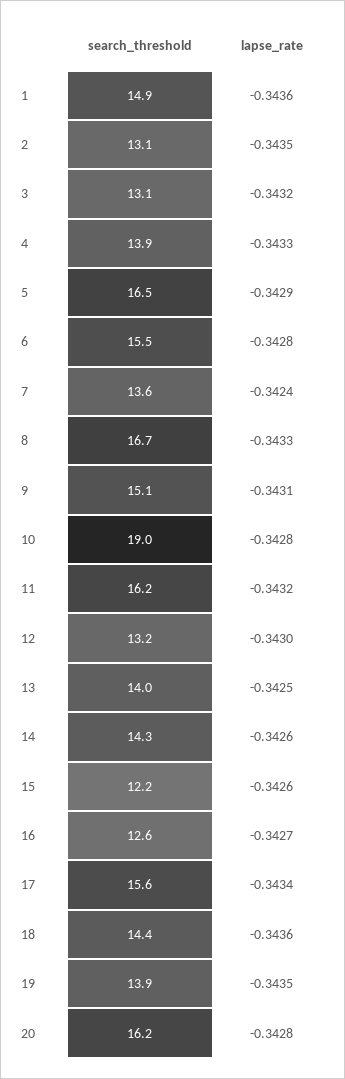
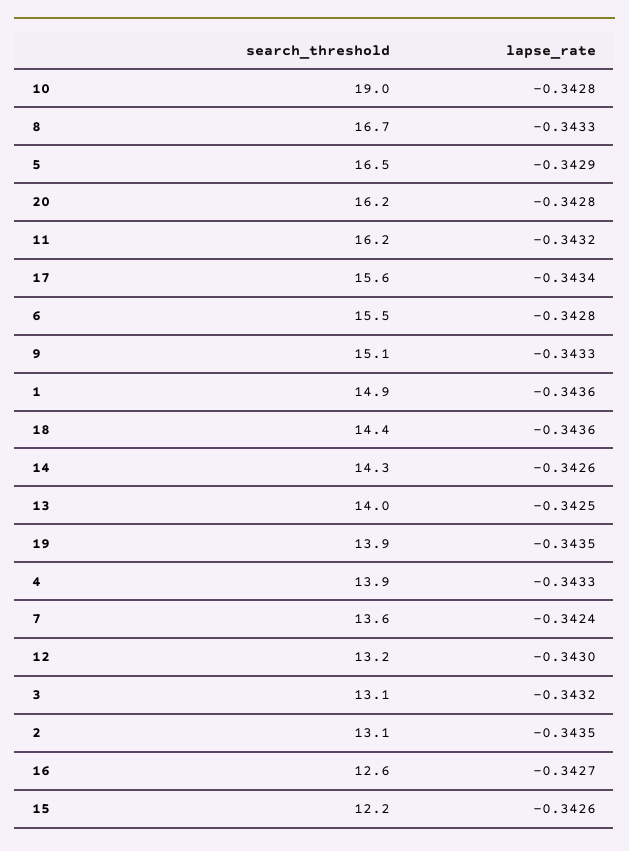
lapse_rate, 9: -0.3431 -> -0.3433

